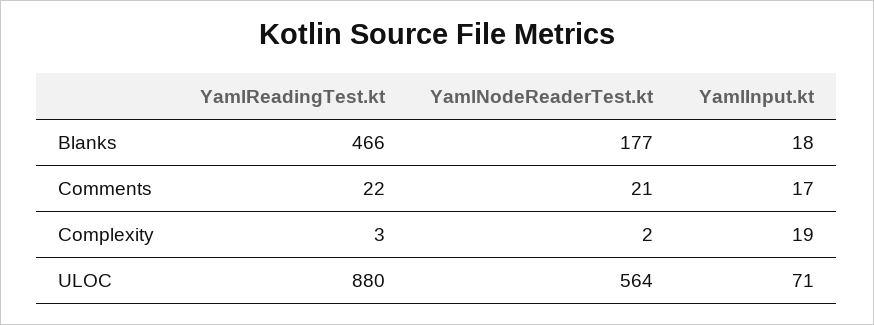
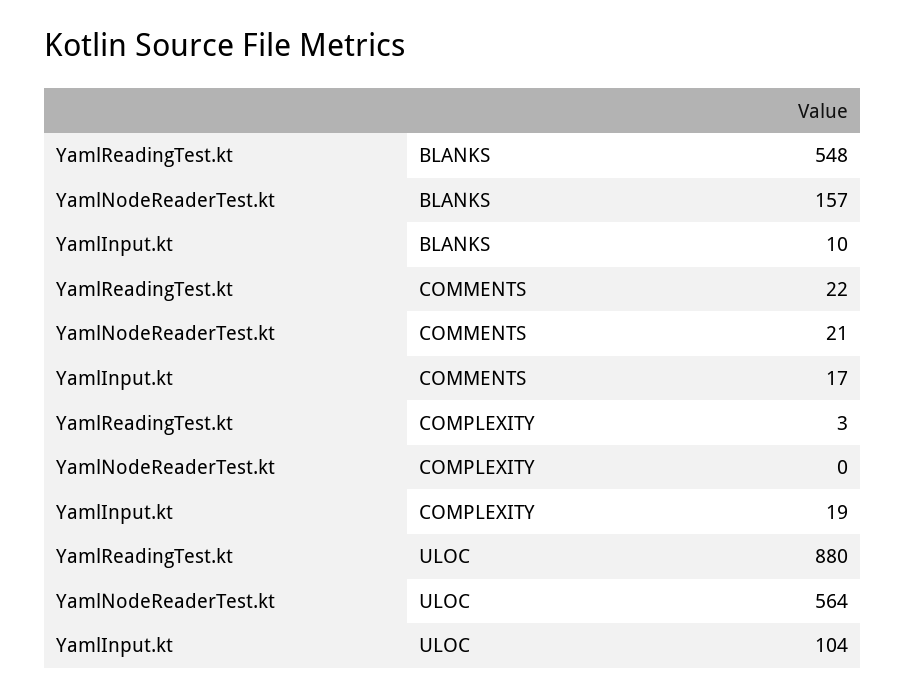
YamlReadingTest.kt, Blanks: 466 -> 548
YamlNodeReaderTest.kt, Blanks: 177 -> 157
YamlInput.kt, Blanks: 18 -> 10
YamlNodeReaderTest.kt, Complexity: 2 -> 0
YamlInput.kt, ULOC: 71 -> 104

